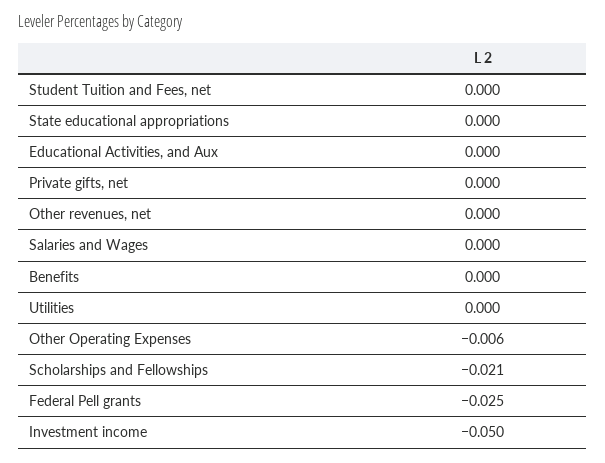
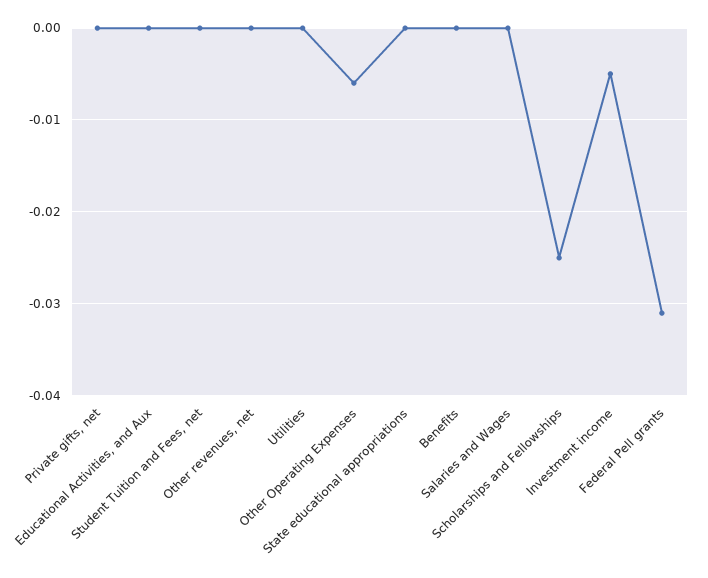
Scholarships and Fellowships: -0.021 -> -0.025
Federal Pell grants: -0.025 -> -0.031
Investment income: -0.05 -> -0.005

